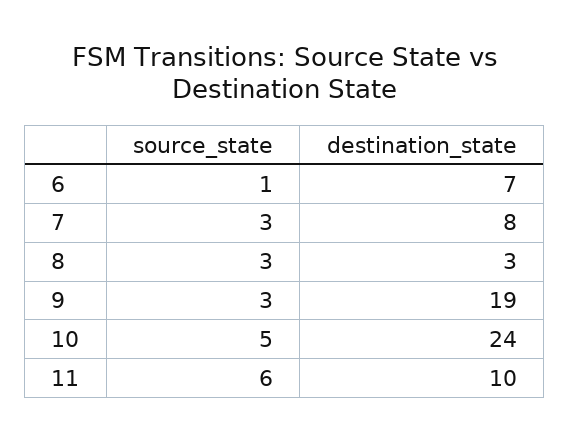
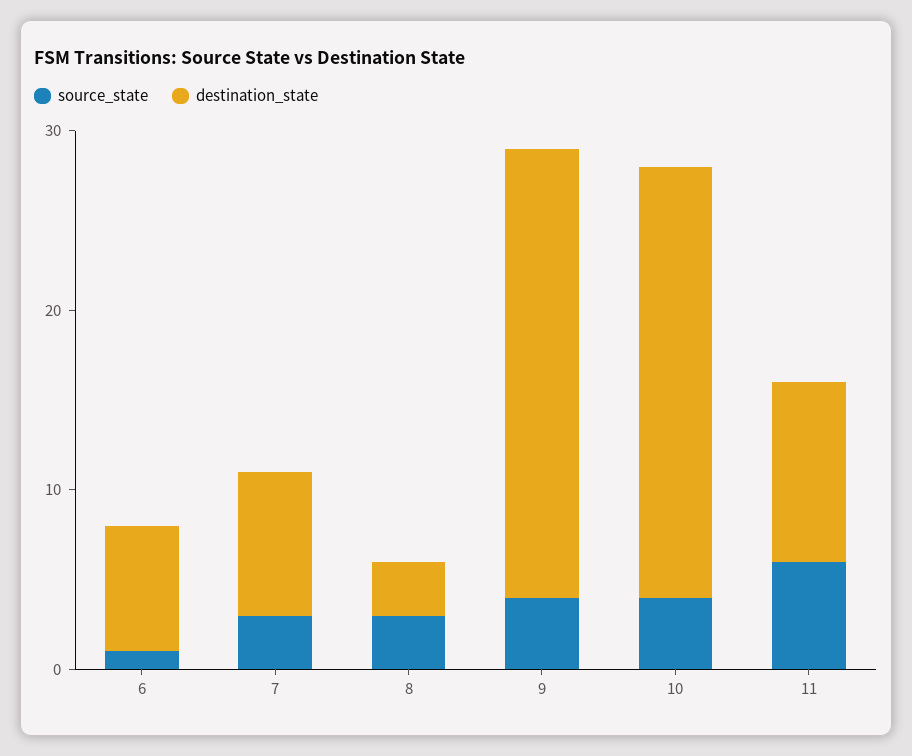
source_state, 9: 3 -> 4
destination_state, 9: 19 -> 25
source_state, 10: 5 -> 4

